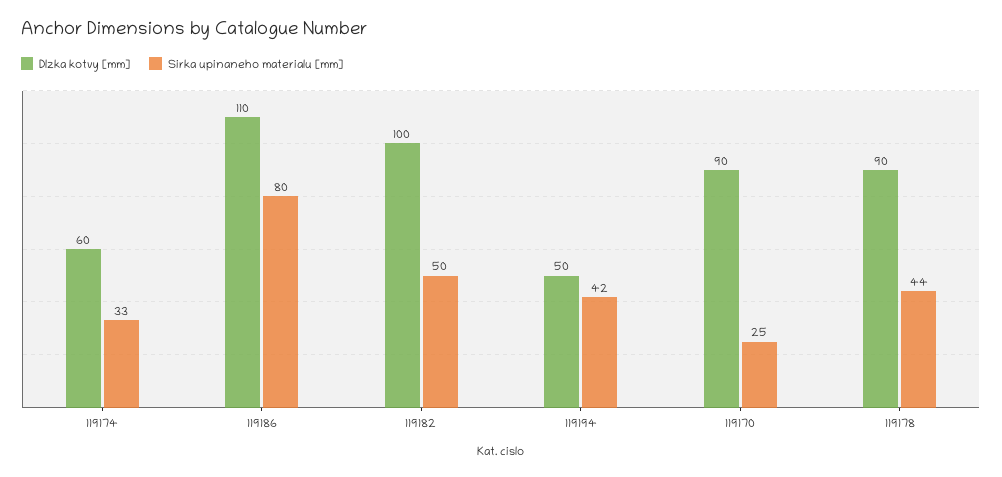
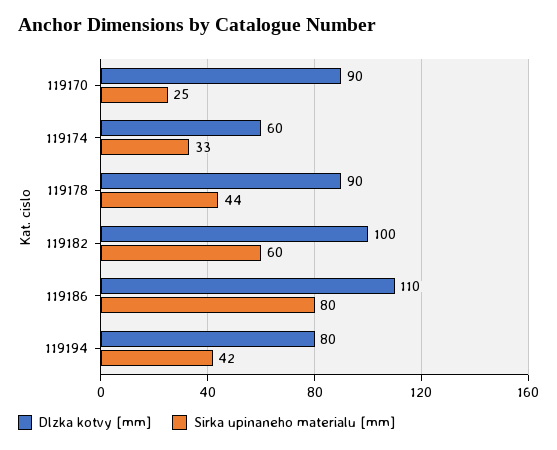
Sirka upinaneho materialu [mm], 119182: 50 -> 60
Dlzka kotvy [mm], 119194: 50 -> 80

